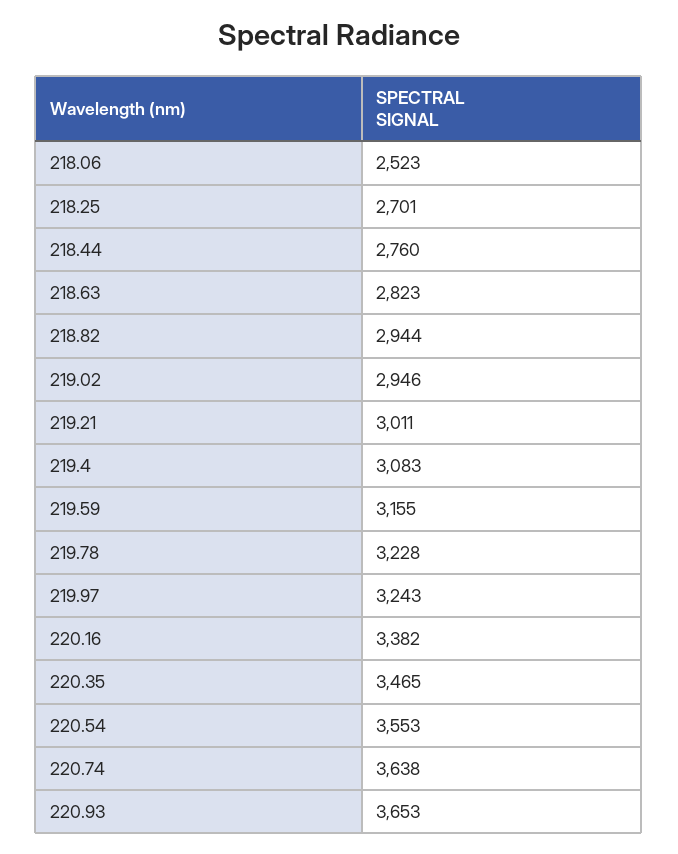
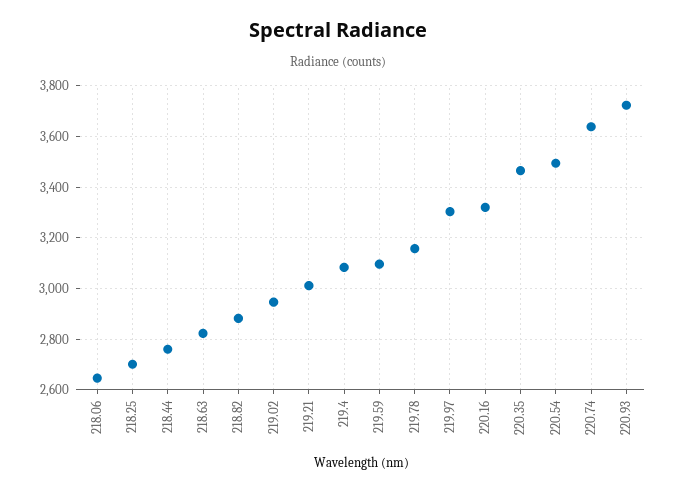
218.06: 2523 -> 2650
218.82: 2944 -> 2875
219.59: 3155 -> 3100
219.78: 3228 -> 3150
219.97: 3243 -> 3300
220.16: 3382 -> 3325
220.54: 3553 -> 3500
220.93: 3653 -> 3725

